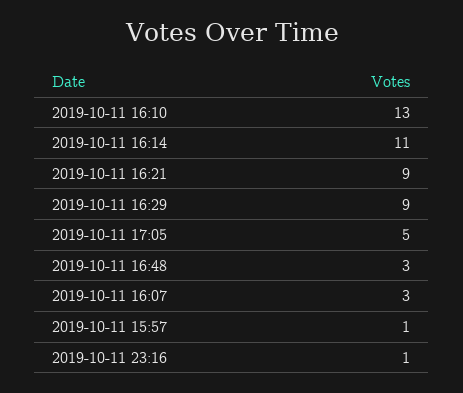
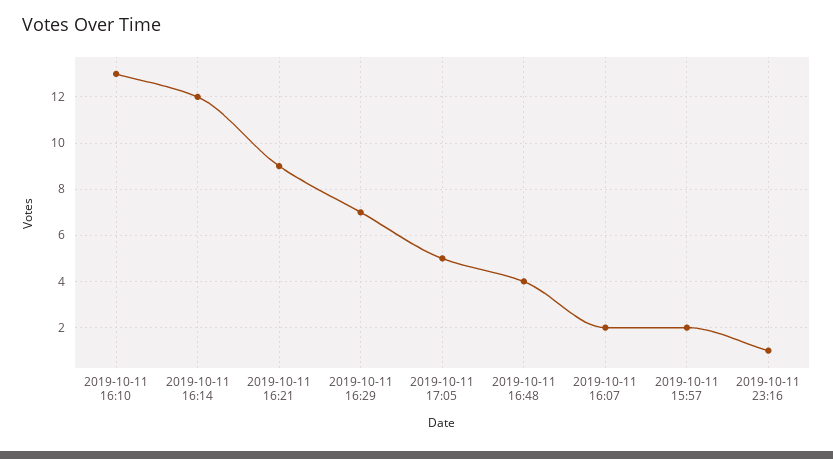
2019-10-11 16:14: 11 -> 12
2019-10-11 16:29: 9 -> 7
2019-10-11 16:48: 3 -> 4
2019-10-11 16:07: 3 -> 2
2019-10-11 15:57: 1 -> 2

